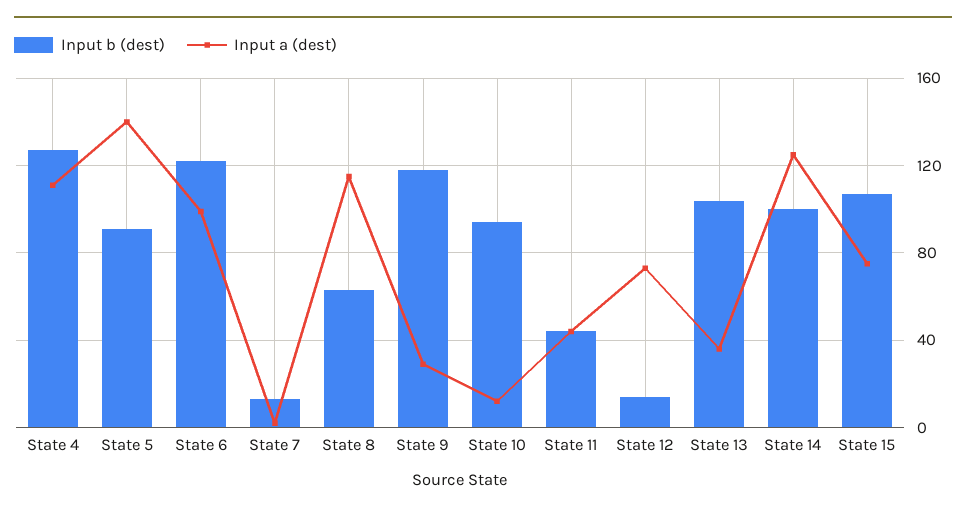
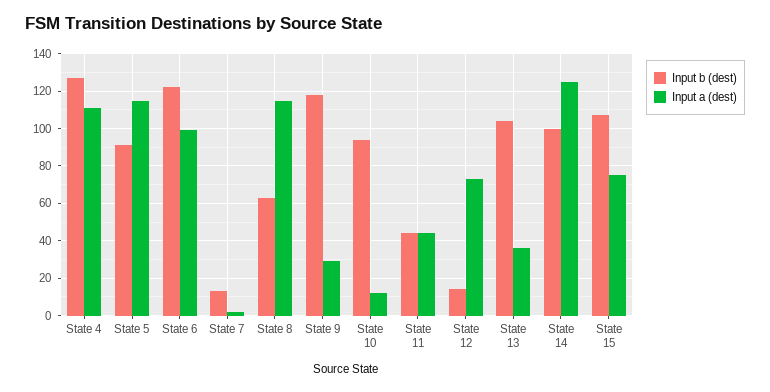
Input a (dest), State 5: 140 -> 115

